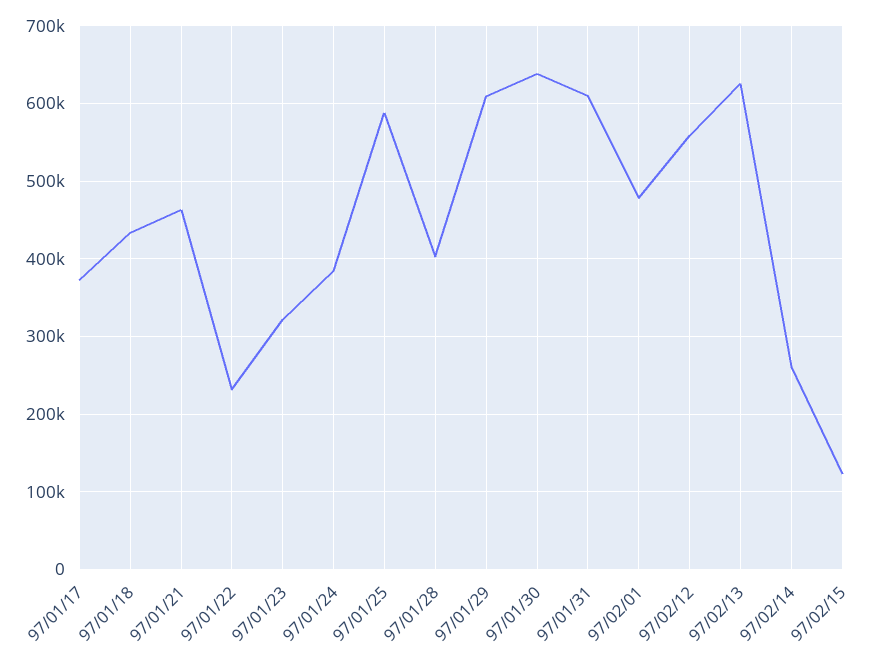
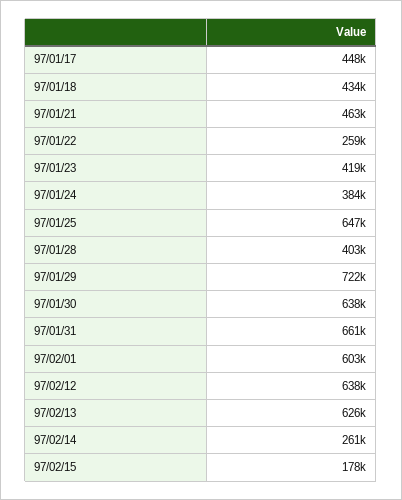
97/01/17: 370000 -> 448000
97/01/22: 230000 -> 259000
97/01/23: 320000 -> 419000
97/01/25: 590000 -> 647000
97/01/29: 610000 -> 722000
97/01/31: 610000 -> 661000
97/02/01: 480000 -> 603000
97/02/12: 560000 -> 638000
97/02/15: 120000 -> 178000

